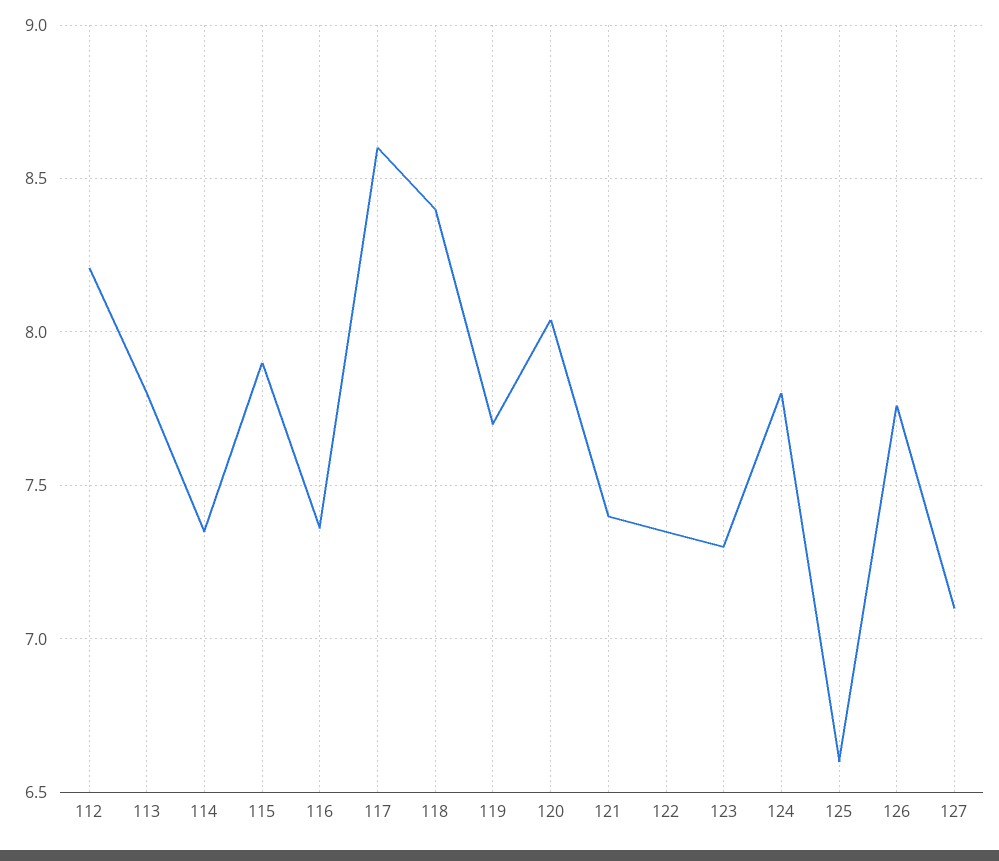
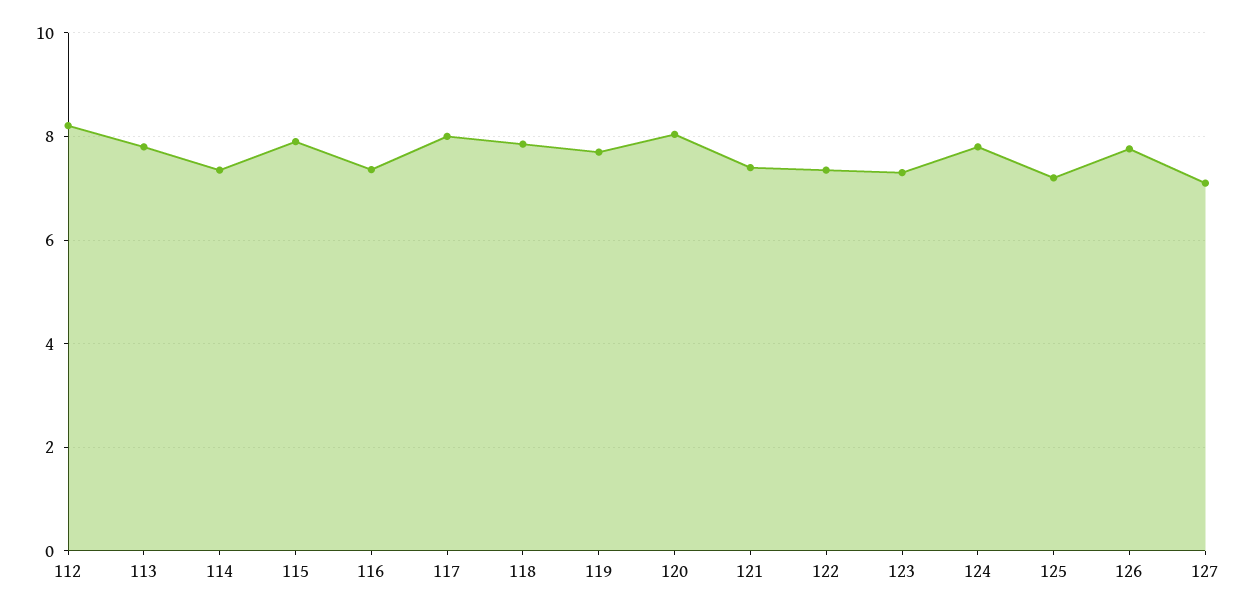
117: 8.6 -> 8
118: 8.4 -> 7.8
125: 6.6 -> 7.2

